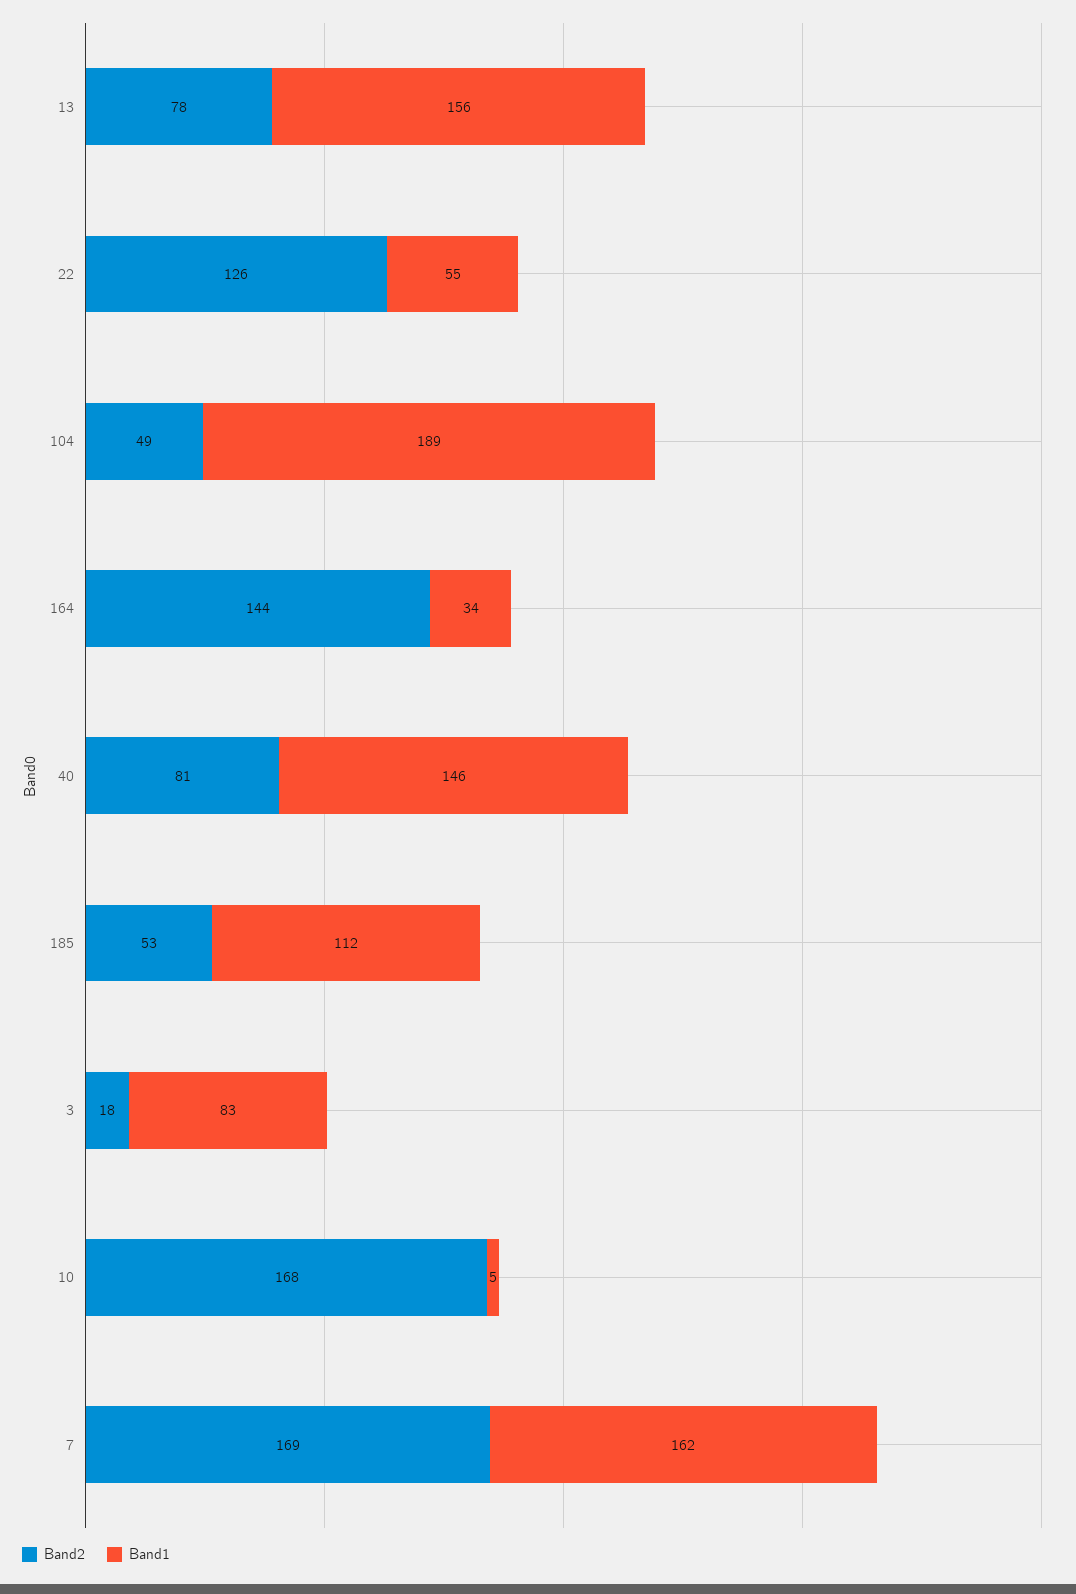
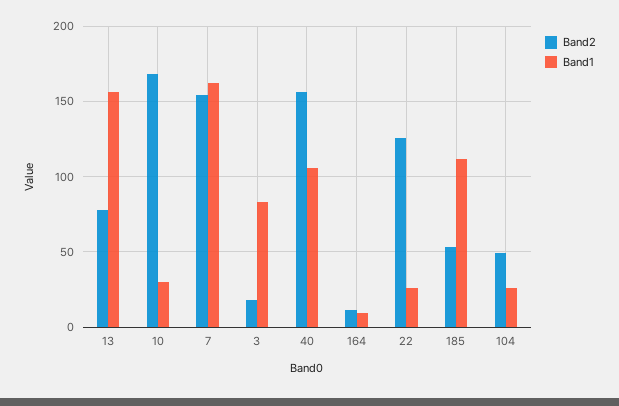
Band1, 22: 55 -> 25
Band1, 104: 189 -> 25
Band2, 164: 144 -> 10
Band1, 164: 34 -> 10
Band2, 40: 81 -> 155
Band1, 40: 146 -> 105
Band1, 10: 5 -> 30
Band2, 7: 169 -> 155

